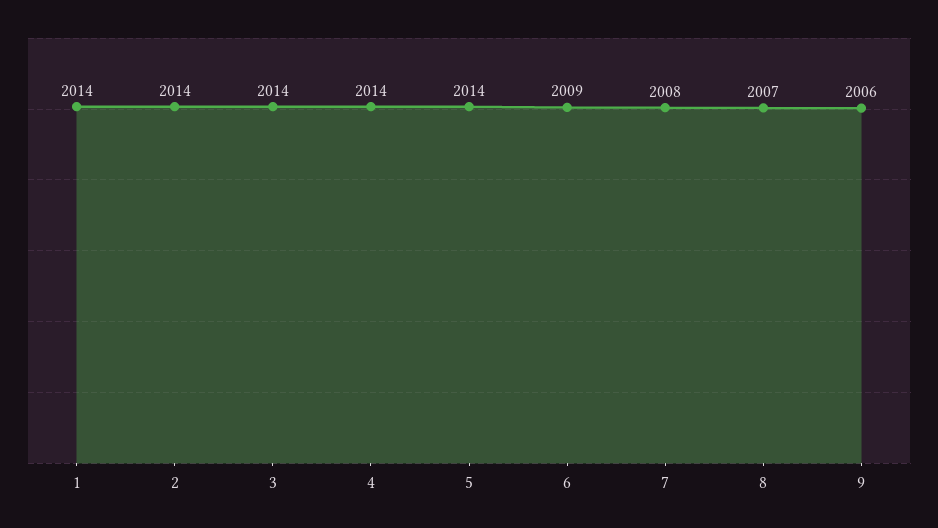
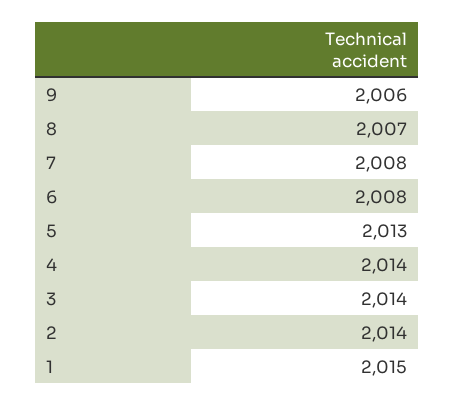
1: 2014 -> 2015
5: 2014 -> 2013
6: 2009 -> 2008

